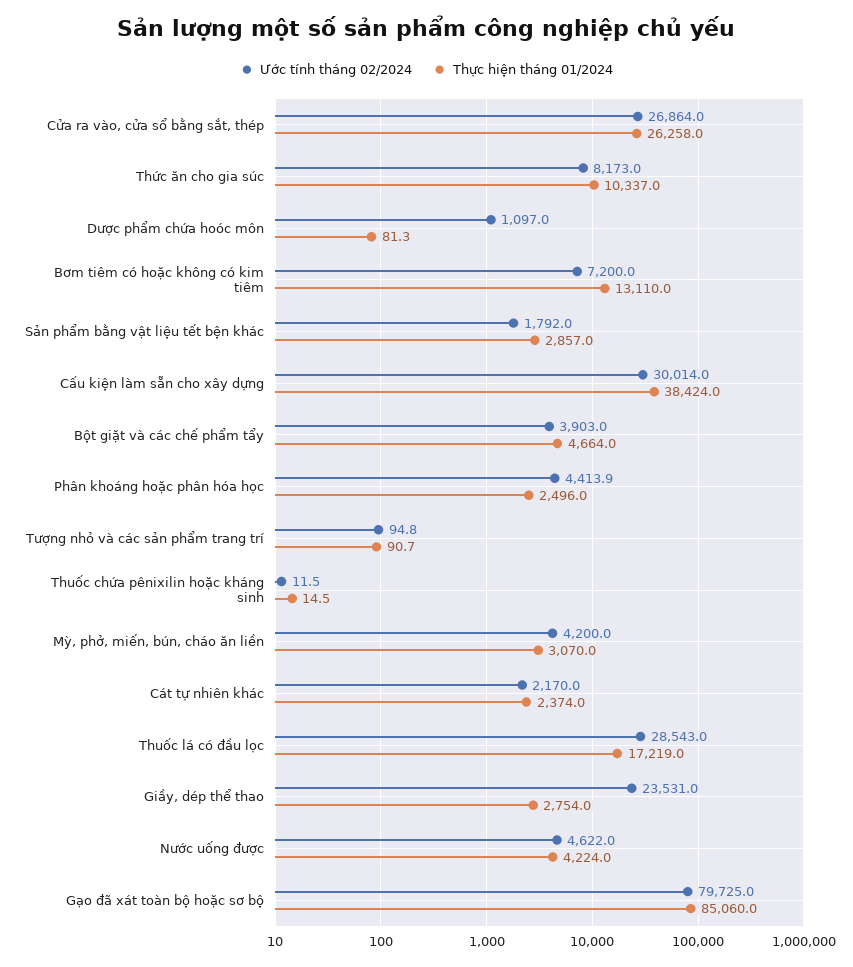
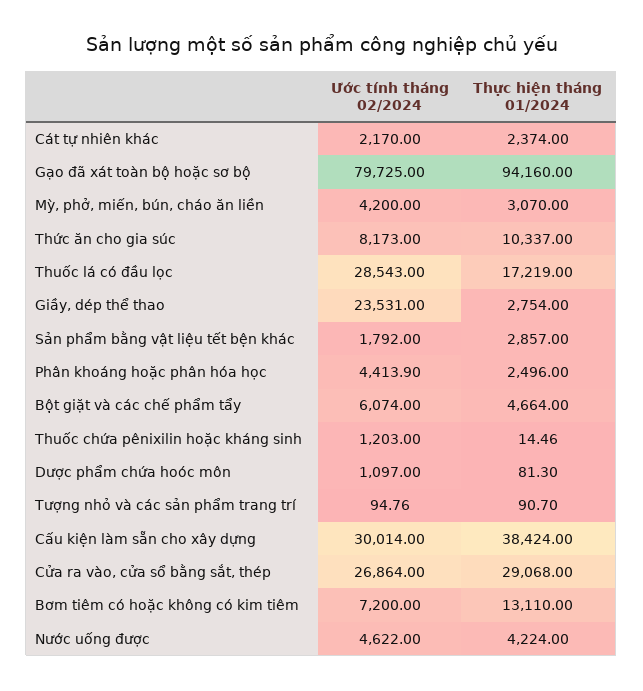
Thực hiện tháng 01/2024, Cửa ra vào, cửa sổ bằng sắt, thép: 26258 -> 29068
Ước tính tháng 02/2024, Bột giặt và các chế phẩm tẩy: 3903 -> 6074
Ước tính tháng 02/2024, Thuốc chứa pênixilin hoặc kháng sinh: 11.5 -> 1203
Thực hiện tháng 01/2024, Gạo đã xát toàn bộ hoặc sơ bộ: 85060 -> 94160

